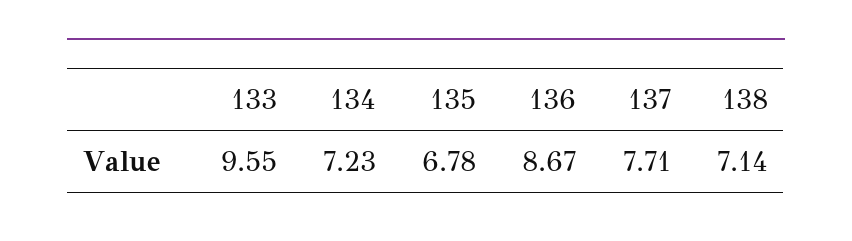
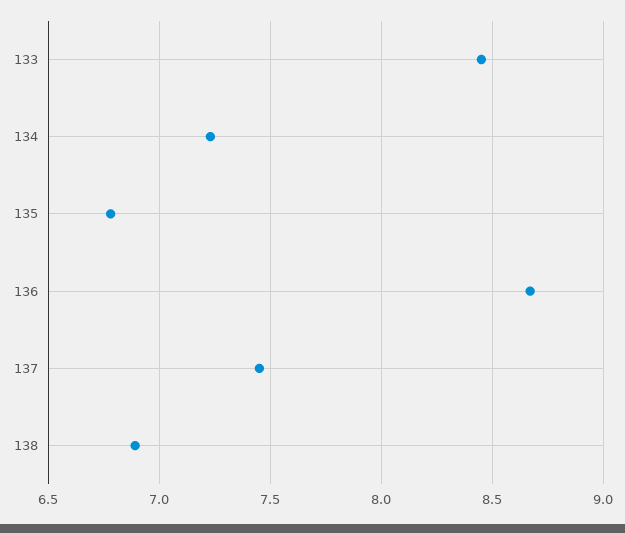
133: 9.55 -> 8.45
137: 7.71 -> 7.45
138: 7.14 -> 6.9

